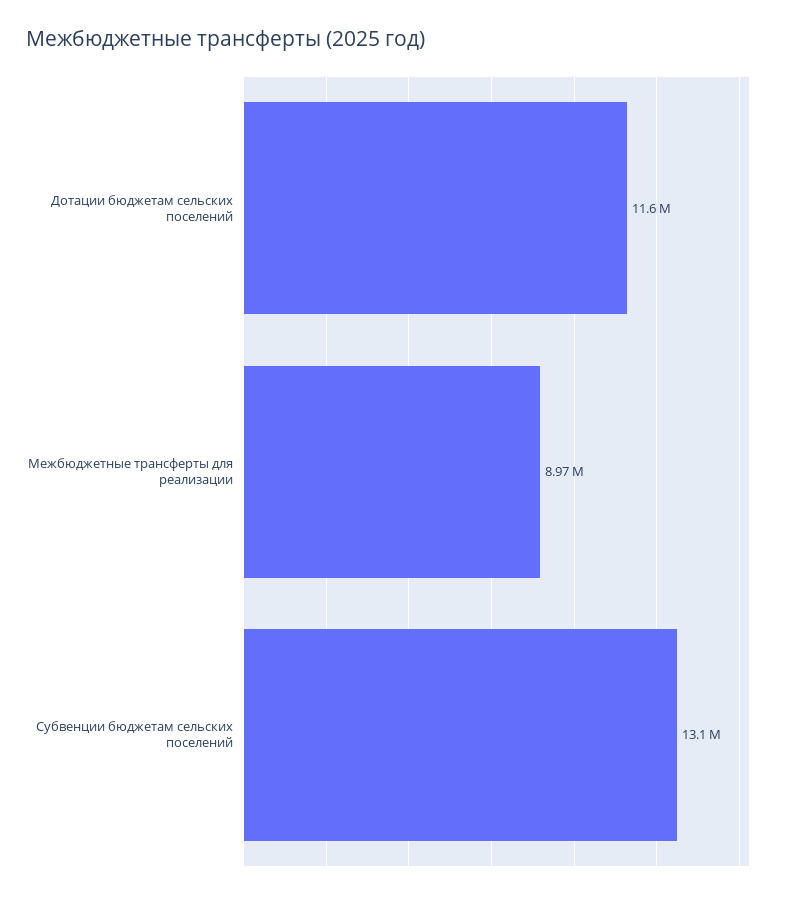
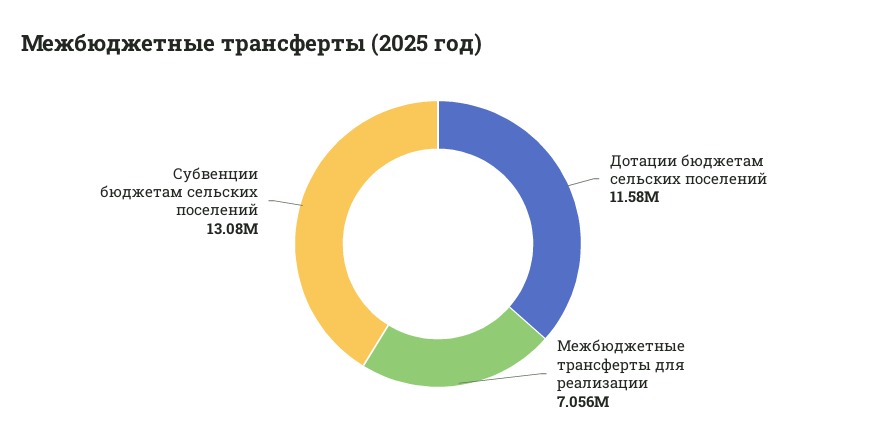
Межбюджетные трансферты для реализации: 8970000 -> 7056000

